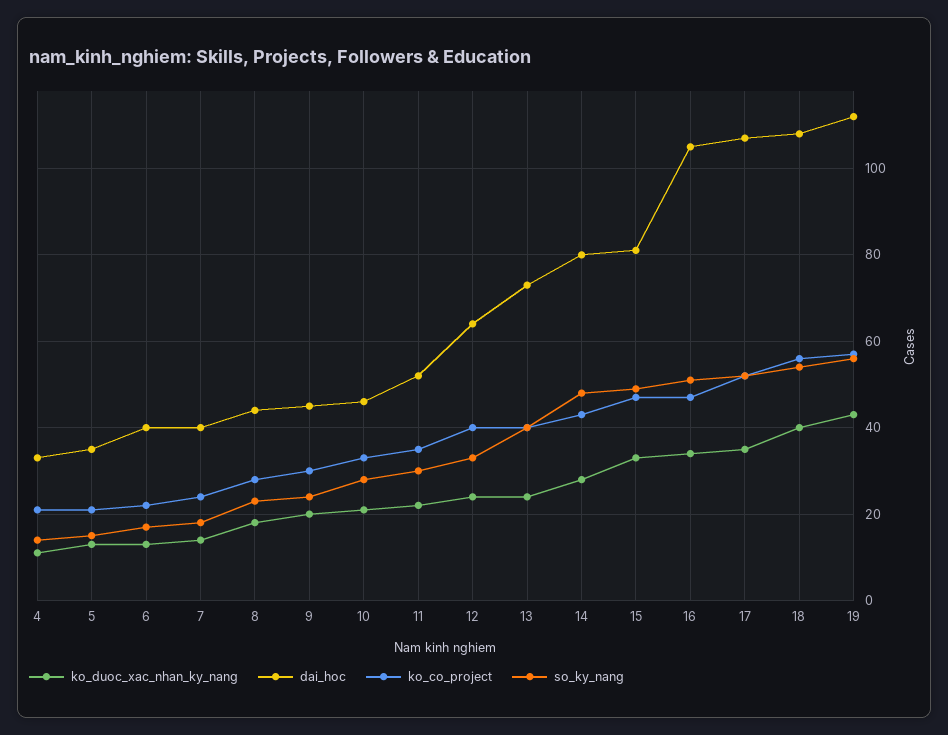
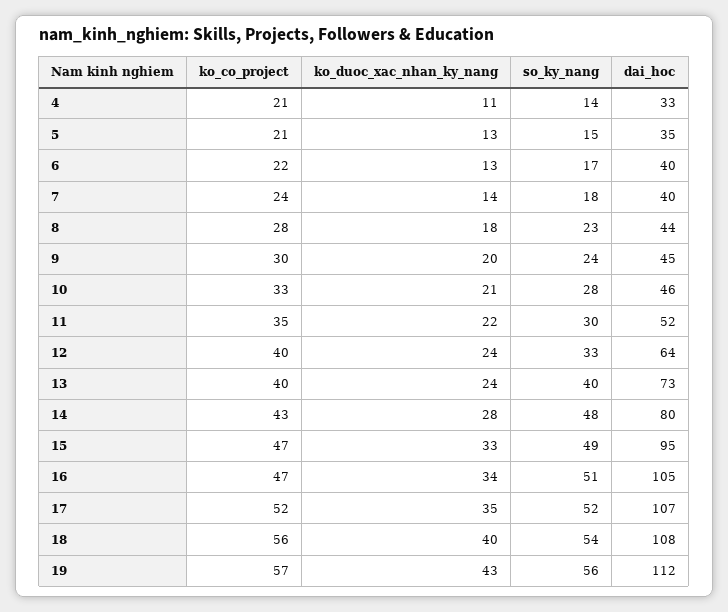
dai_hoc, 15: 80 -> 95

